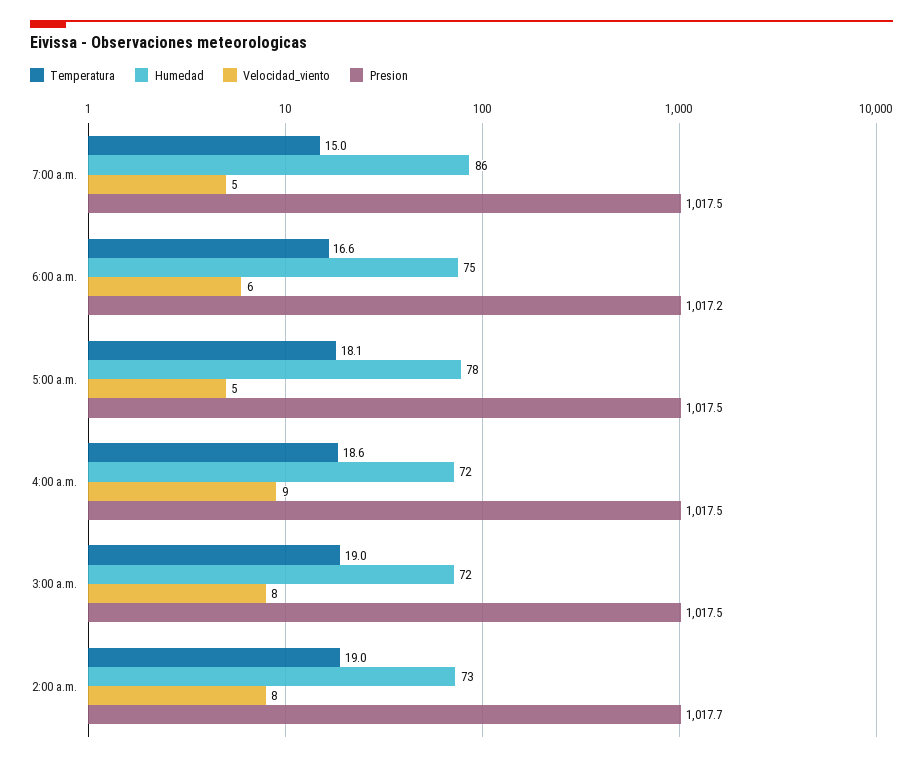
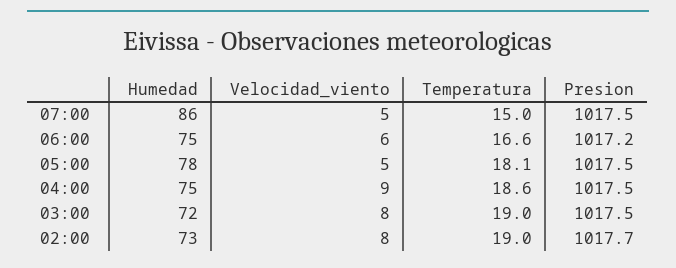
Humedad, 4:00 a.m.: 72 -> 75

